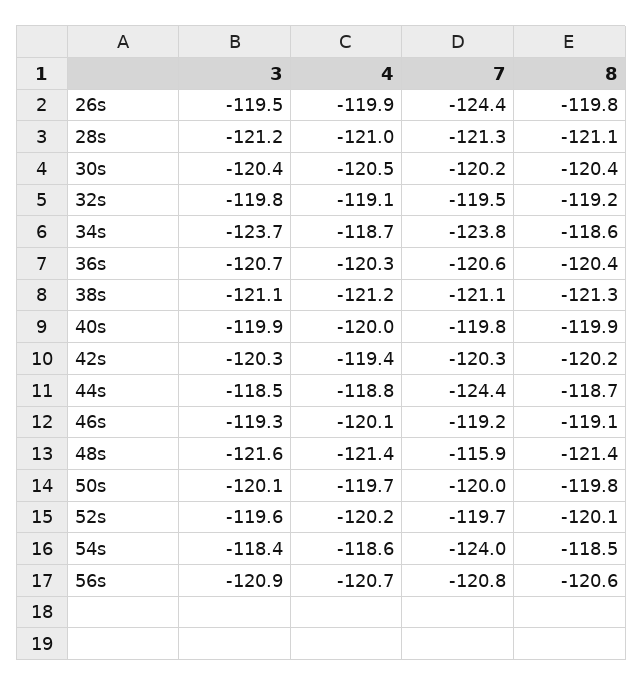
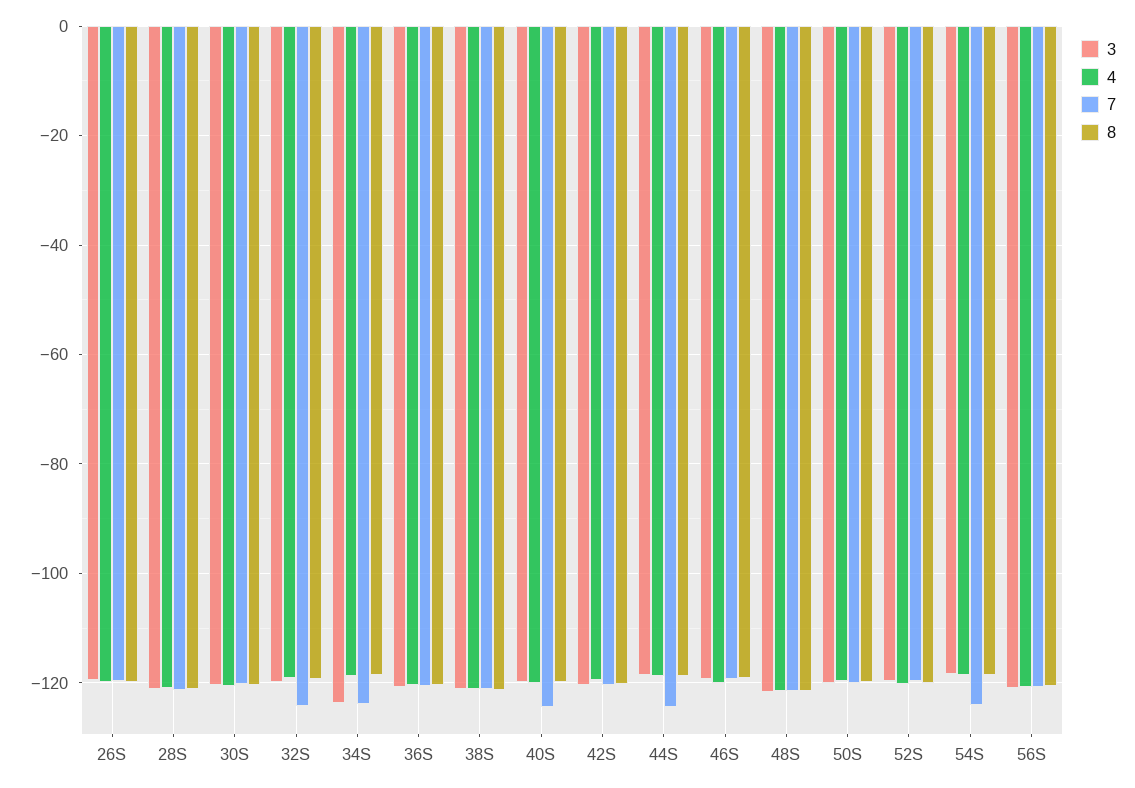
7, 26s: -124.4 -> -120
7, 32s: -119.5 -> -124
7, 40s: -119.8 -> -124
7, 48s: -115.9 -> -122

